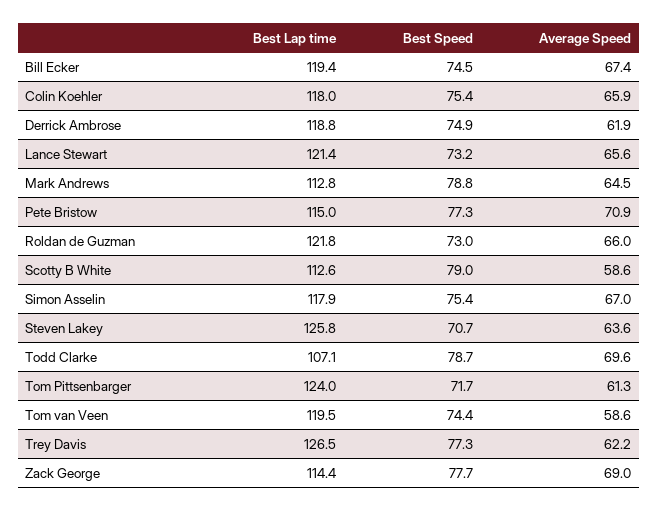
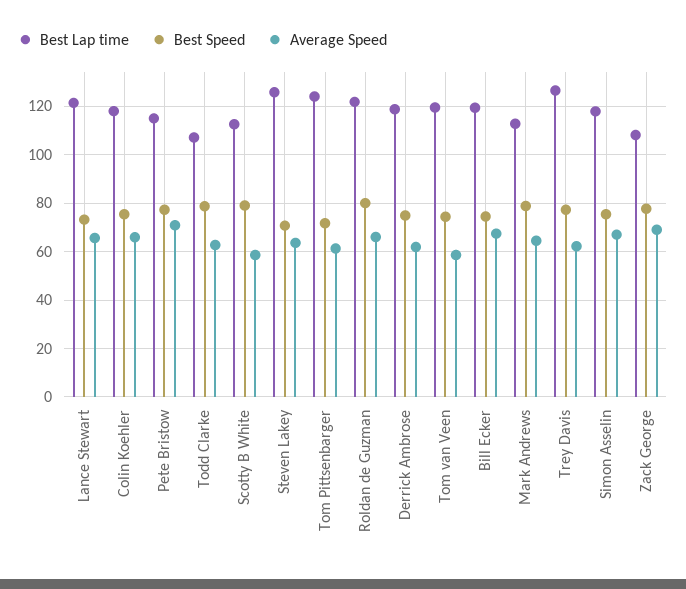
Best Speed, Roldan de Guzman: 73 -> 80
Average Speed, Todd Clarke: 69.6 -> 62.5
Best Lap time, Zack George: 114.4 -> 107.5

